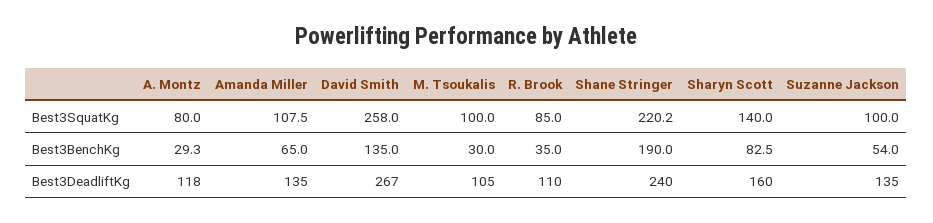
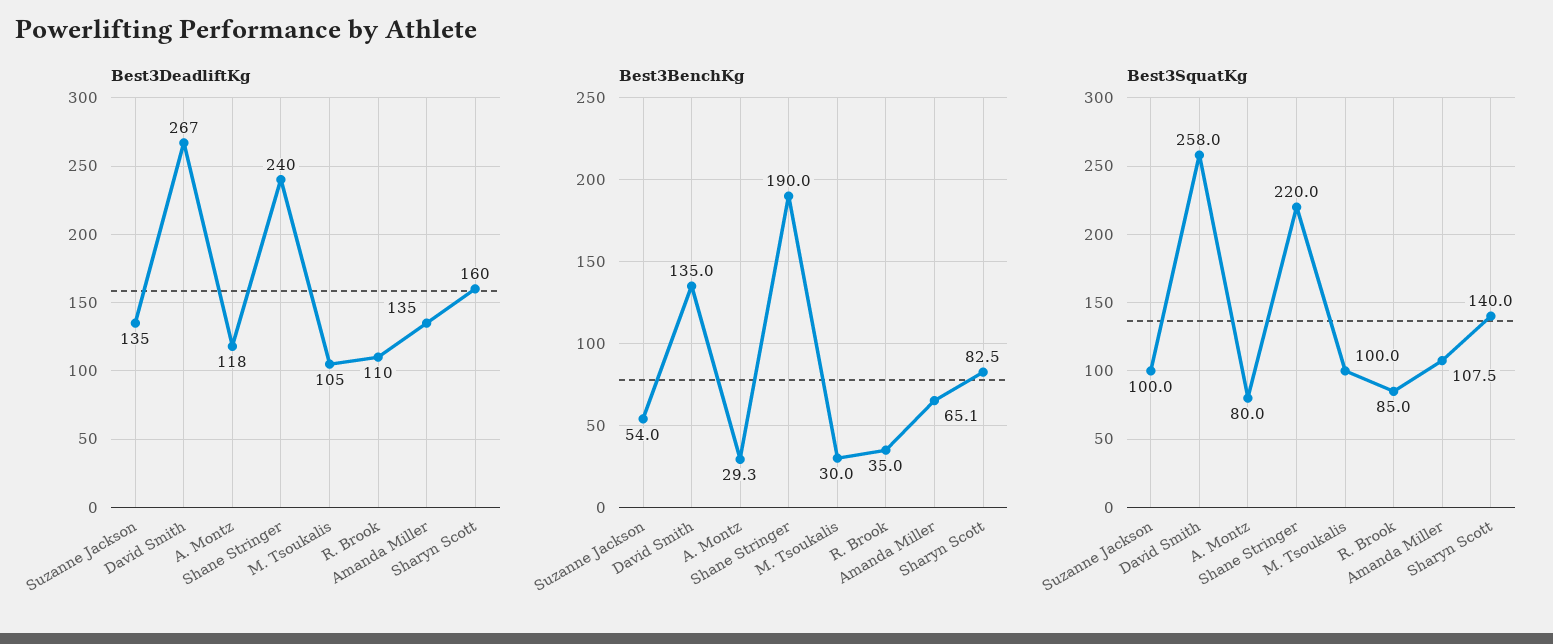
Best3SquatKg, Shane Stringer: 220.2 -> 220
Best3BenchKg, Amanda Miller: 65 -> 65.1

